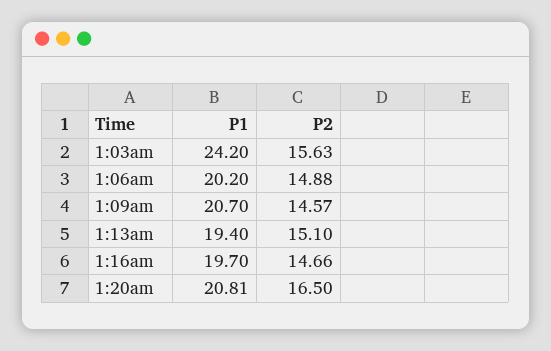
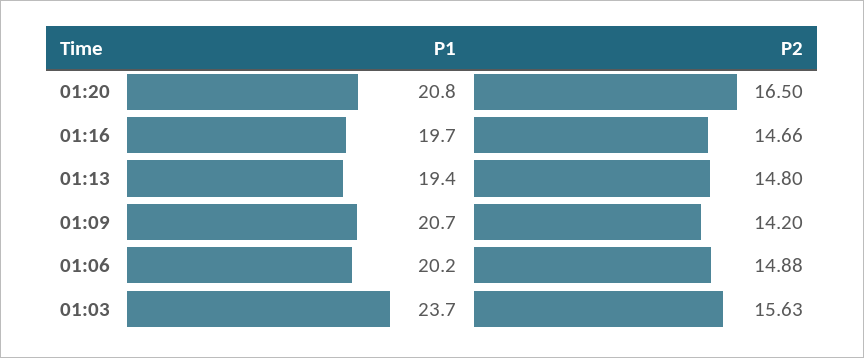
P1, 1:03am: 24.2 -> 23.7
P2, 1:09am: 14.57 -> 14.2
P2, 1:13am: 15.1 -> 14.8
P1, 1:20am: 20.81 -> 20.8

